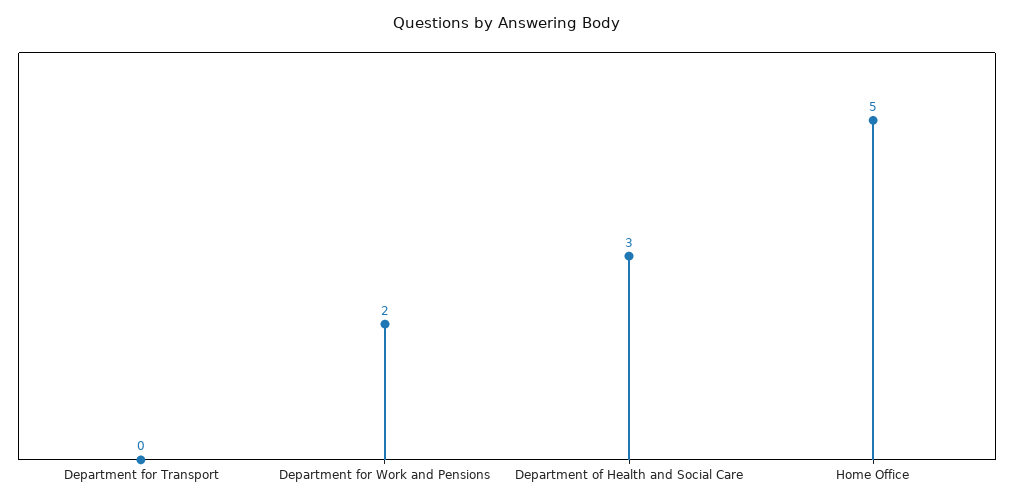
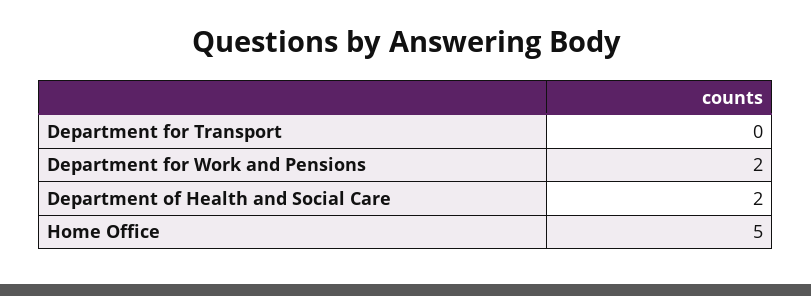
Department of Health and Social Care: 3 -> 2

